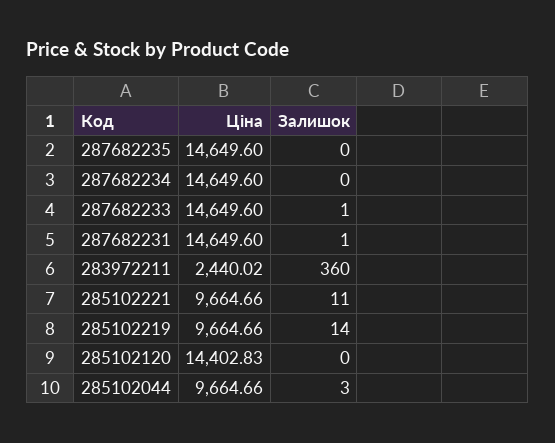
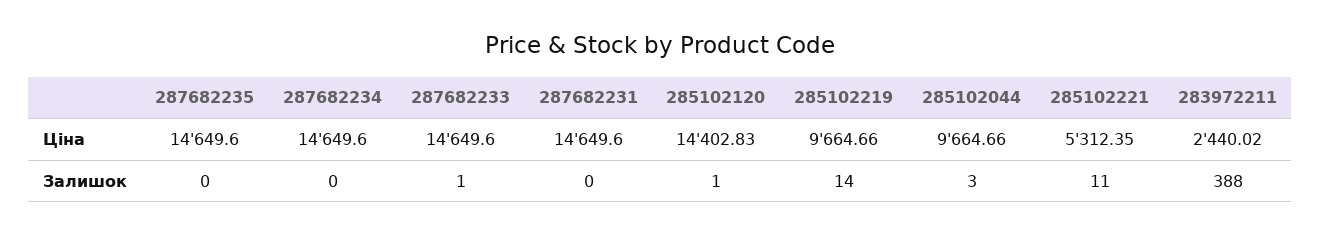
Залишок, 287682231: 1 -> 0
Залишок, 283972211: 360 -> 388
Ціна, 285102221: 9664.66 -> 5312.35
Залишок, 285102120: 0 -> 1

